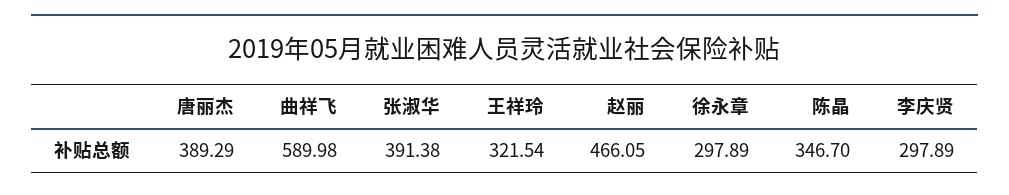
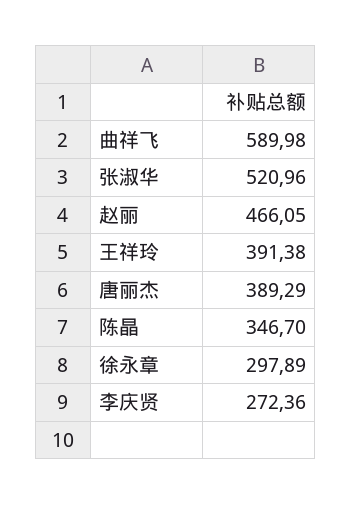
张淑华: 391.38 -> 520.96
王祥玲: 321.54 -> 391.38
李庆贤: 297.89 -> 272.36

